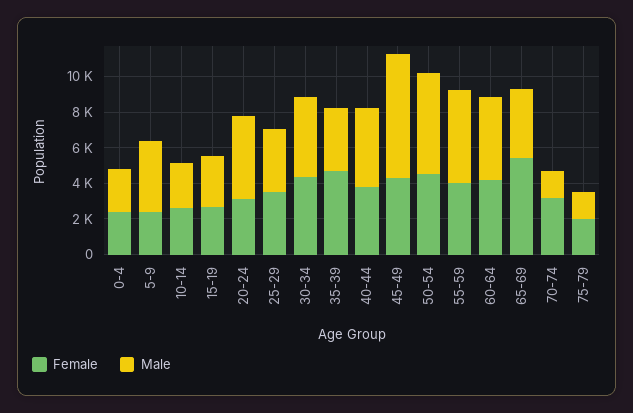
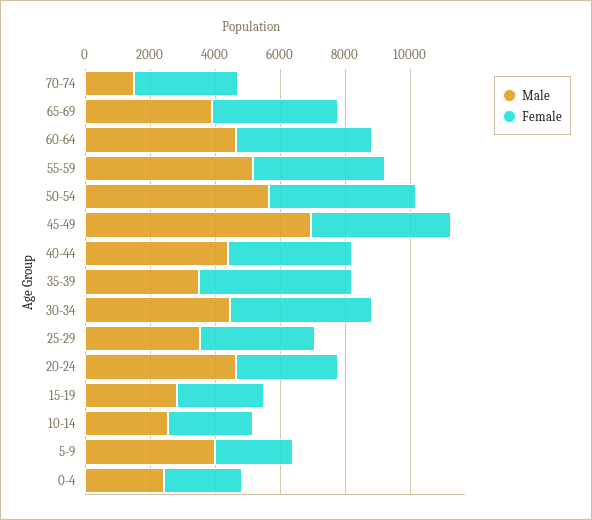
Female, 65-69: 5500 -> 4000
Female, 75-79: 2000 -> none
Male, 75-79: 1500 -> none

